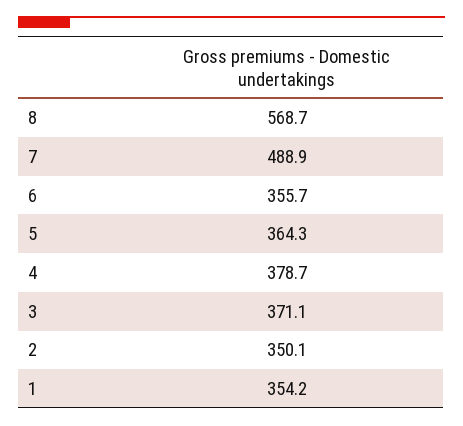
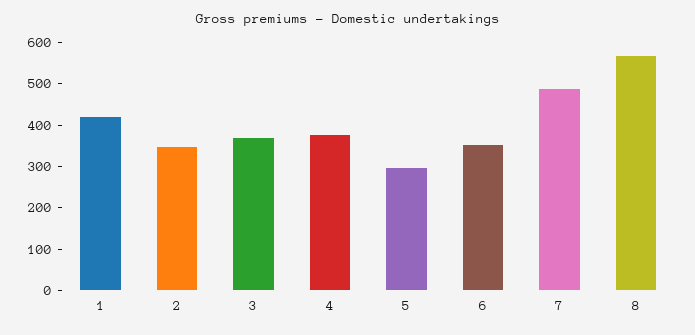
5: 364.3 -> 300
1: 354.2 -> 420

